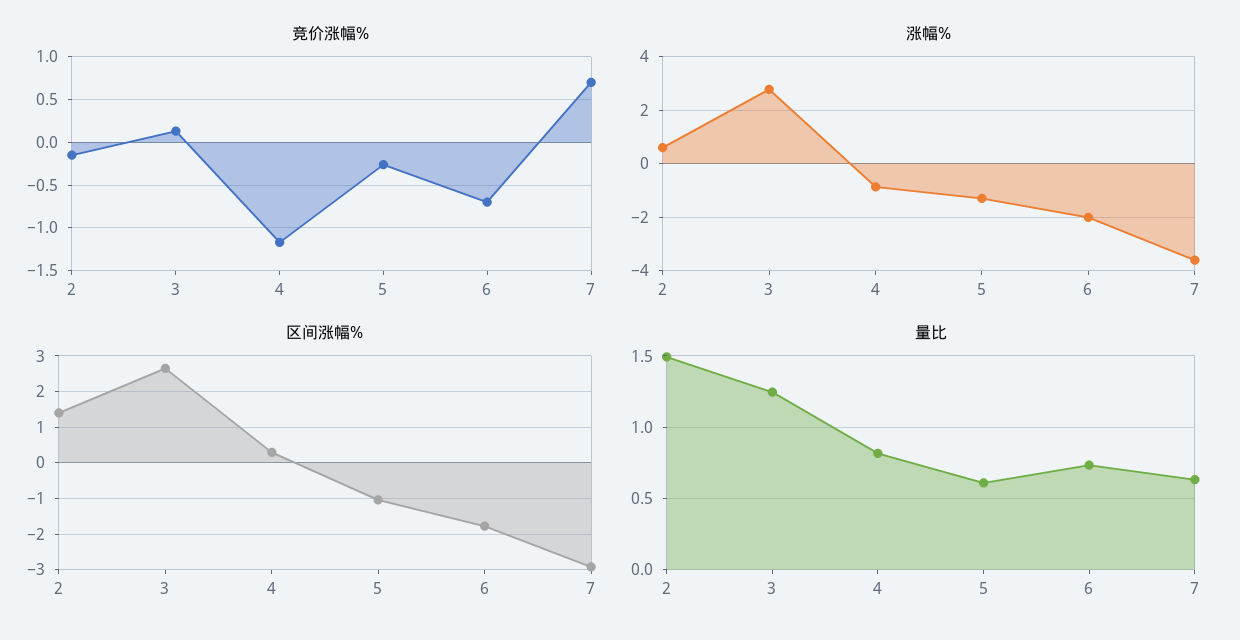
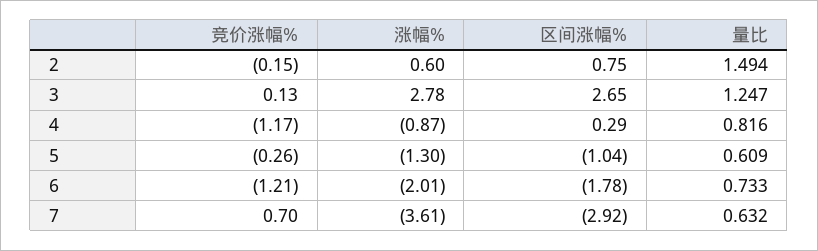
竞价涨幅%, 6: -0.7 -> -1.21
区间涨幅%, 2: 1.4 -> 0.75

